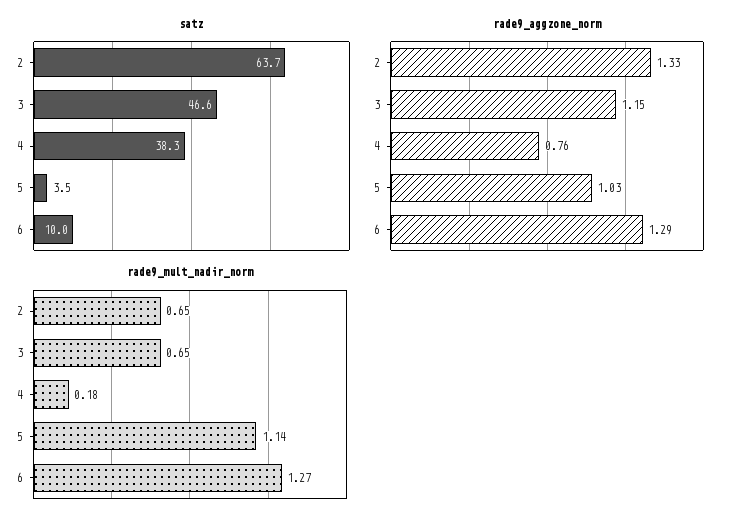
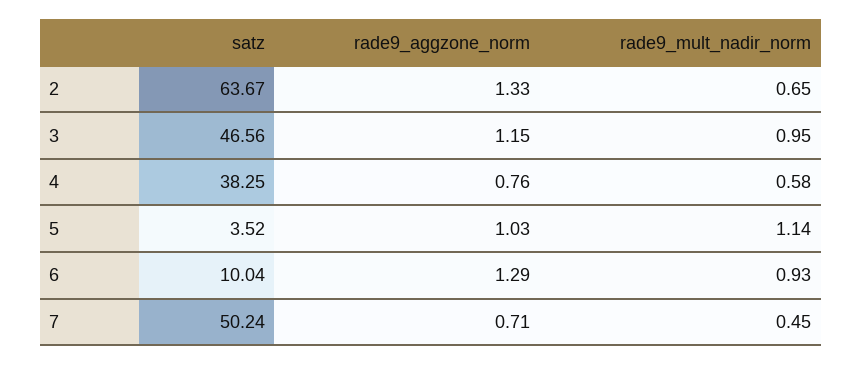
rade9_mult_nadir_norm, 3: 0.65 -> 0.95
rade9_mult_nadir_norm, 4: 0.18 -> 0.58
rade9_mult_nadir_norm, 6: 1.27 -> 0.93
satz, 7: none -> 50.24
rade9_aggzone_norm, 7: none -> 0.71
rade9_mult_nadir_norm, 7: none -> 0.45

